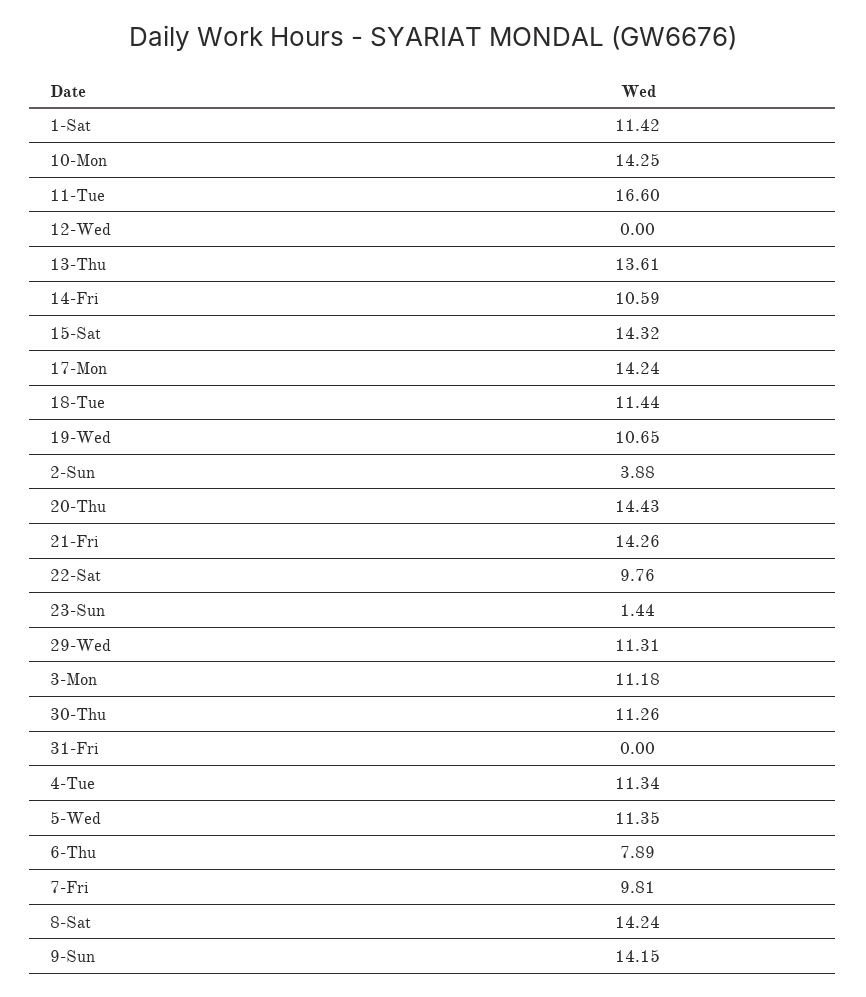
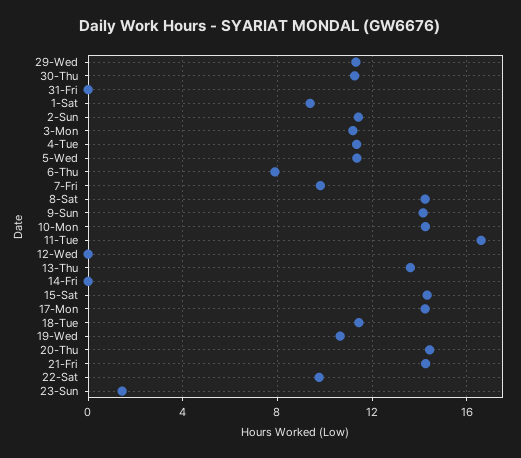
1-Sat: 11.42 -> 9.5
14-Fri: 10.59 -> 0
2-Sun: 3.88 -> 11.5

